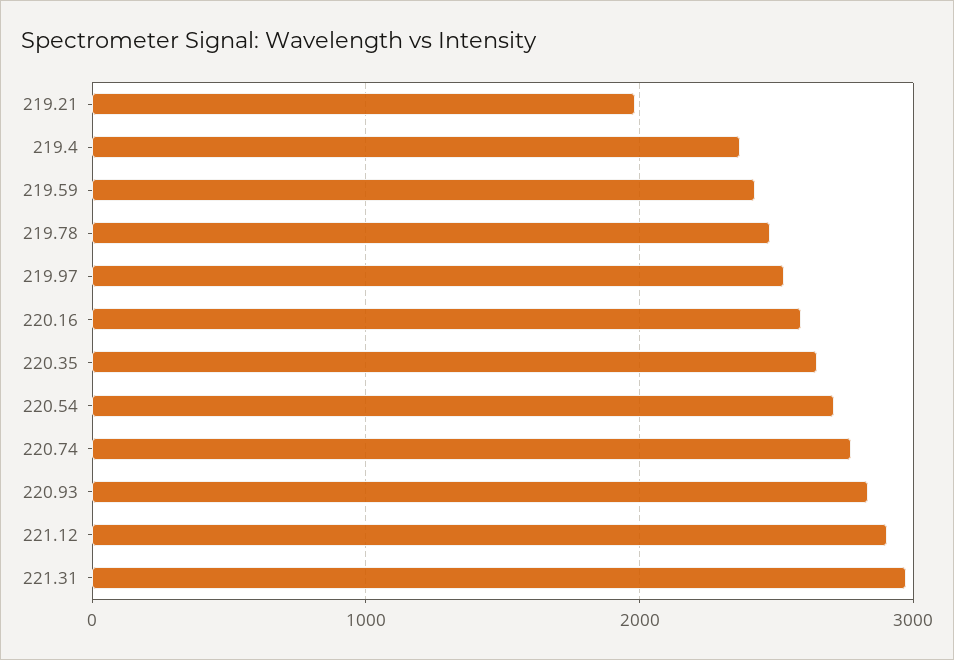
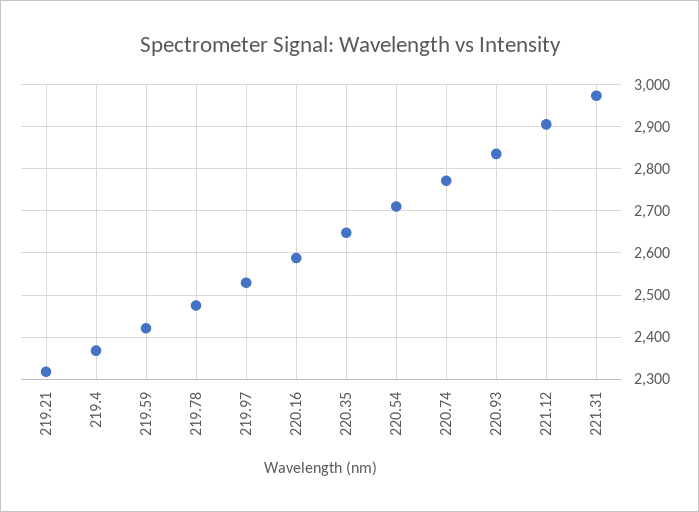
219.21: 2000 -> 2320

